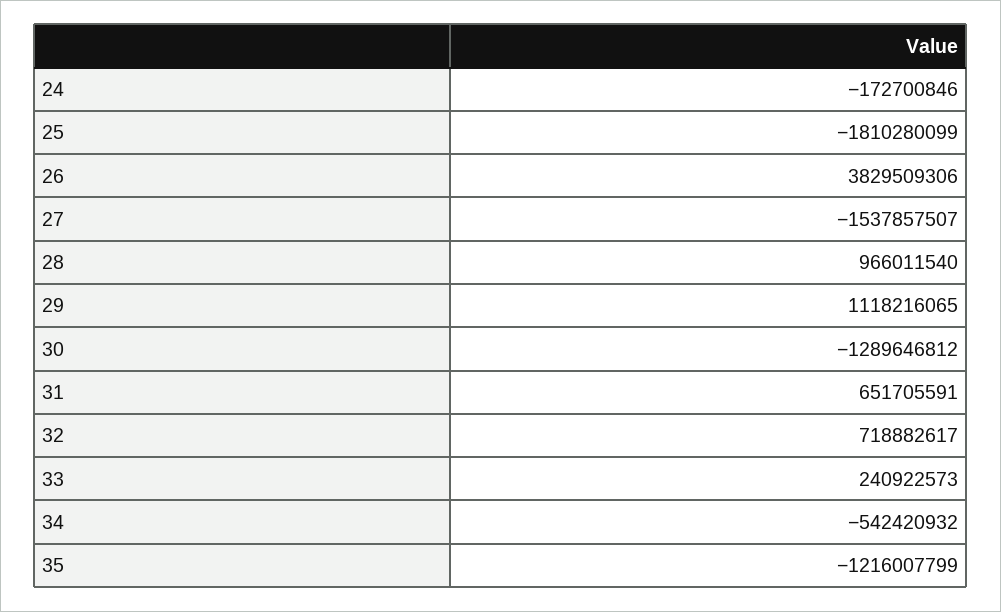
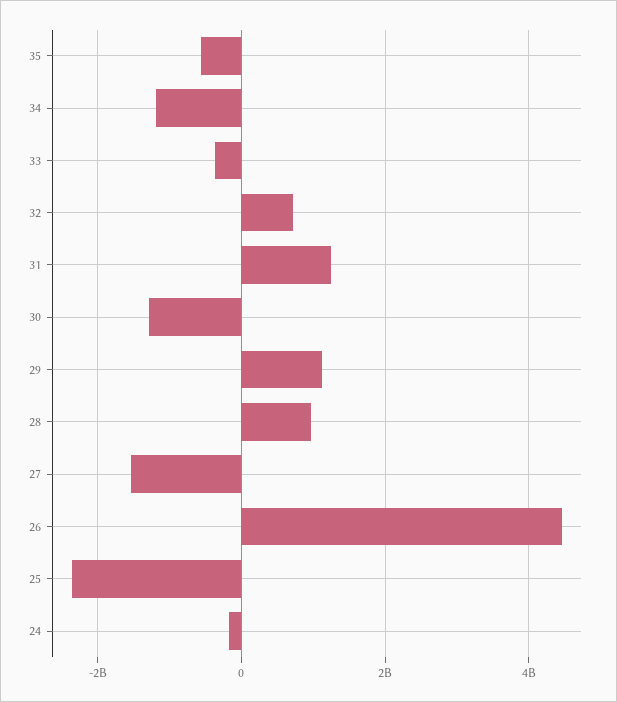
25: -1810280099 -> -2400000000
26: 3829509306 -> 4400000000
31: 651705591 -> 1200000000
33: 240922573 -> -400000000
34: -542420932 -> -1200000000
35: -1216007799 -> -600000000

